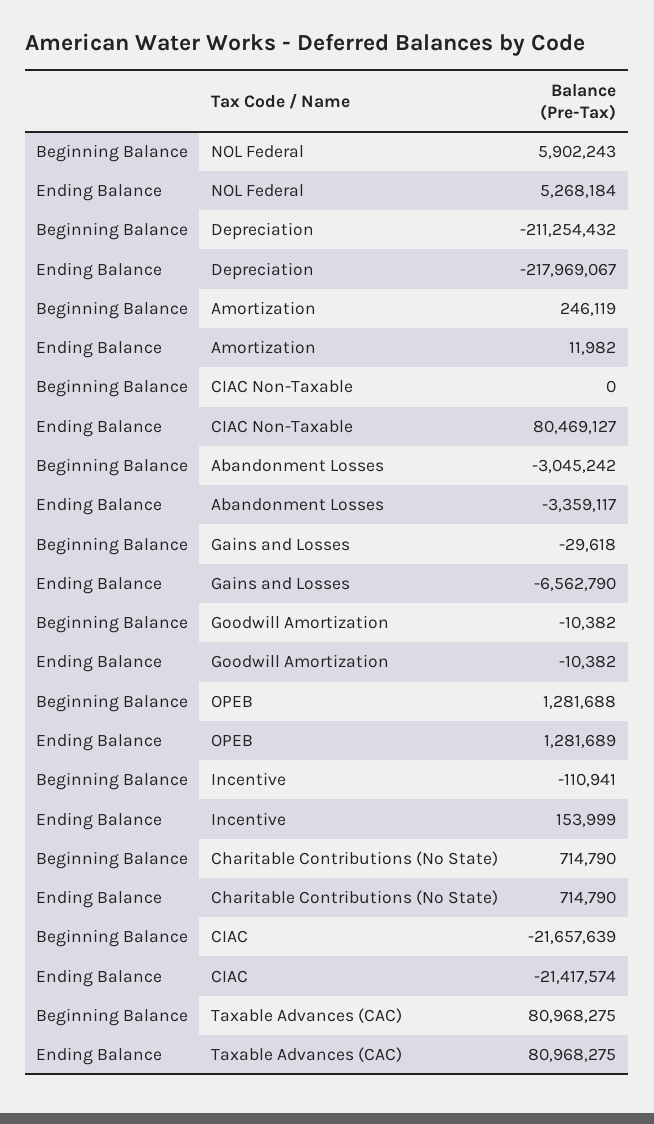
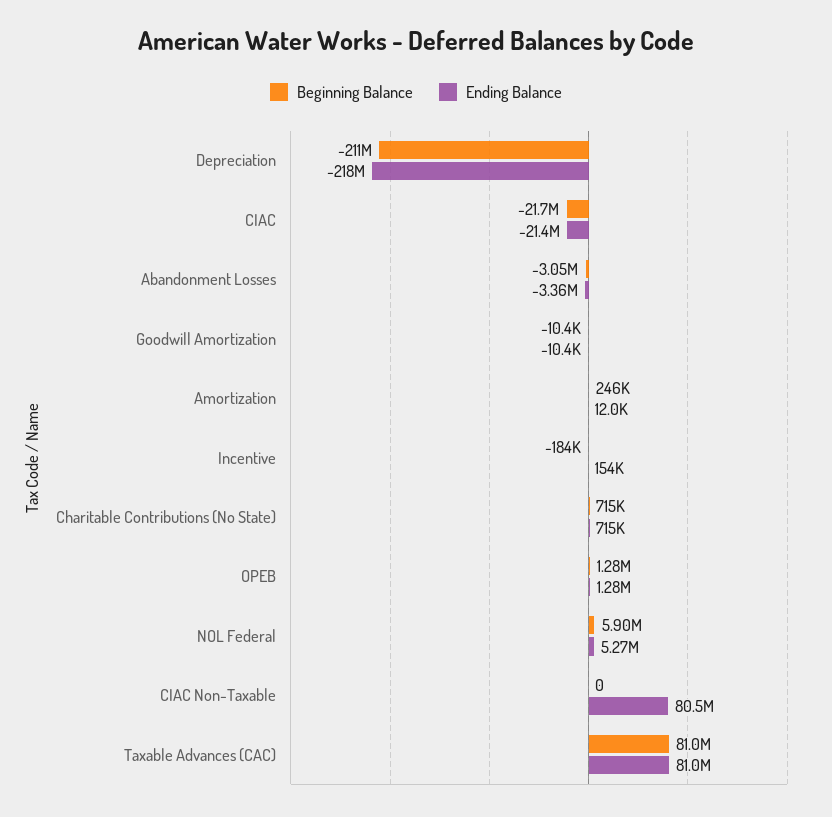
Beginning Balance, Gains and Losses: -29618 -> none
Ending Balance, Gains and Losses: -6562790 -> none
Beginning Balance, Incentive: -110941 -> -184000

